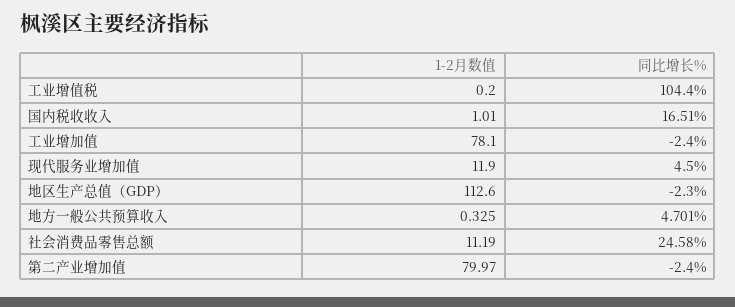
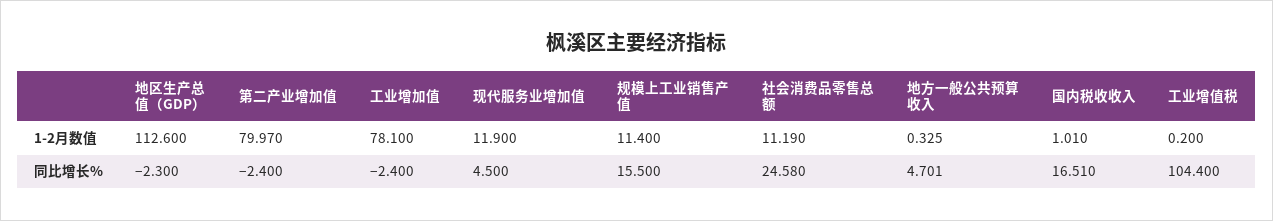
1-2月数值, 规模上工业销售产值: none -> 11.4
同比增长%, 规模上工业销售产值: none -> 15.5

